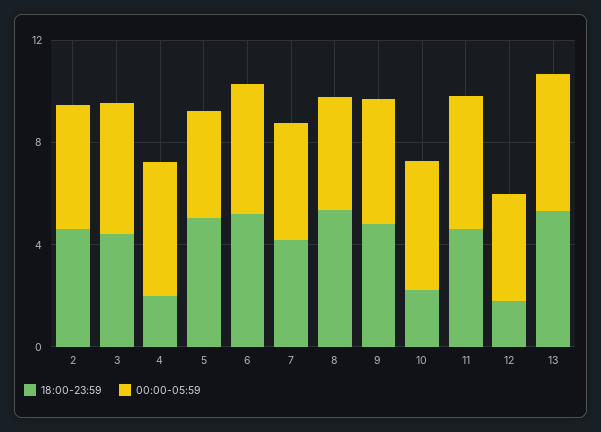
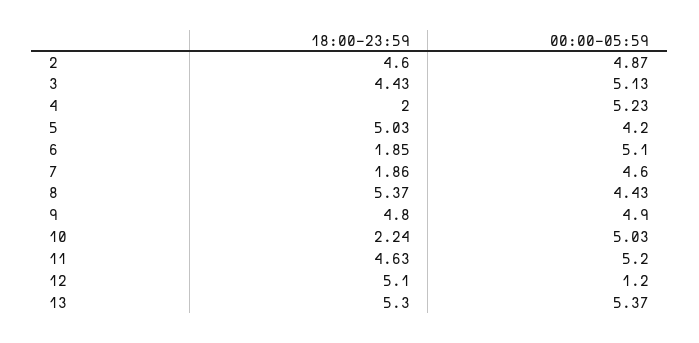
18:00-23:59, 6: 5 -> 1.85
18:00-23:59, 7: 4 -> 1.86
18:00-23:59, 12: 2 -> 5.1
00:00-05:59, 12: 4 -> 1.2

